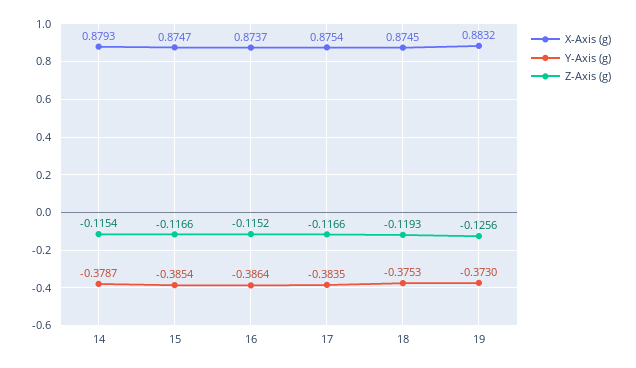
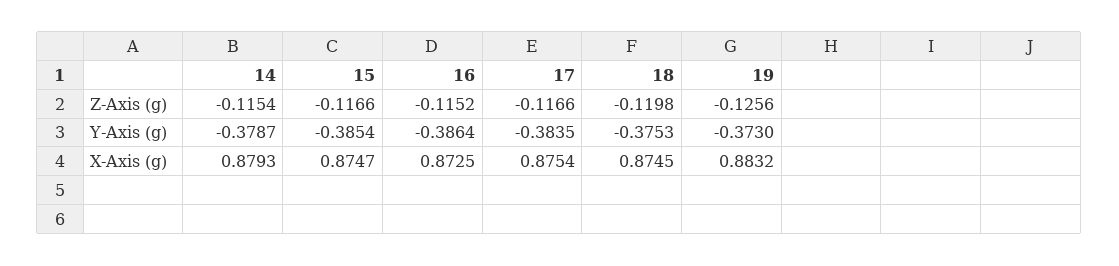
X-Axis (g), 16: 0.8737 -> 0.8725
Z-Axis (g), 18: -0.1193 -> -0.1198

